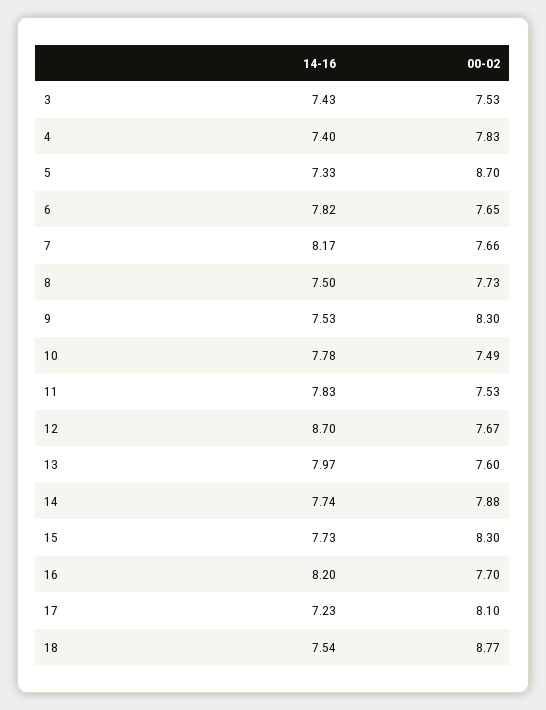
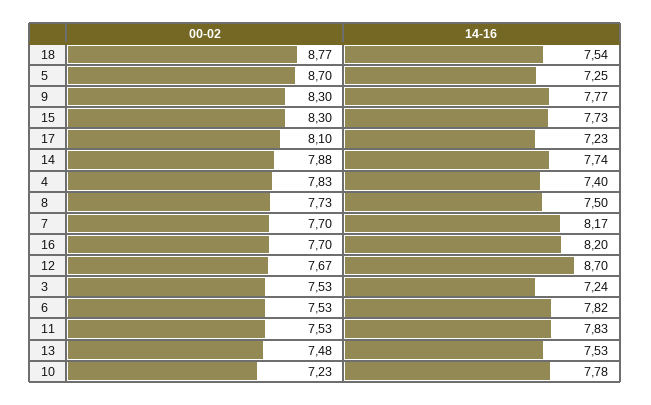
14-16, 3: 7.43 -> 7.24
14-16, 5: 7.33 -> 7.25
00-02, 6: 7.65 -> 7.53
00-02, 7: 7.66 -> 7.7
14-16, 9: 7.53 -> 7.77
00-02, 10: 7.49 -> 7.23
14-16, 13: 7.97 -> 7.53
00-02, 13: 7.6 -> 7.48

